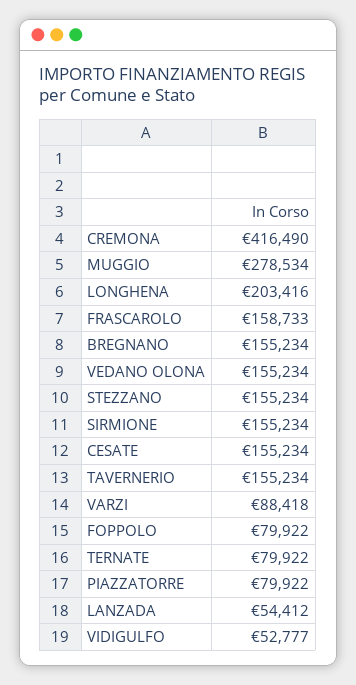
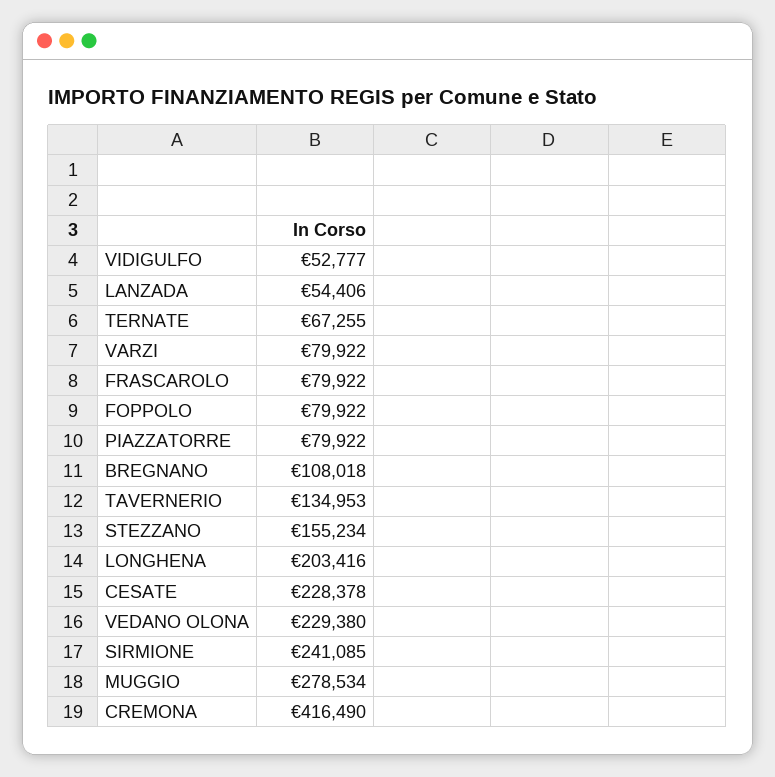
FRASCAROLO: 158733 -> 79922
BREGNANO: 155234 -> 108018
VEDANO OLONA: 155234 -> 229380
SIRMIONE: 155234 -> 241085
CESATE: 155234 -> 228378
TAVERNERIO: 155234 -> 134953
VARZI: 88418 -> 79922
TERNATE: 79922 -> 67255
LANZADA: 54412 -> 54406

